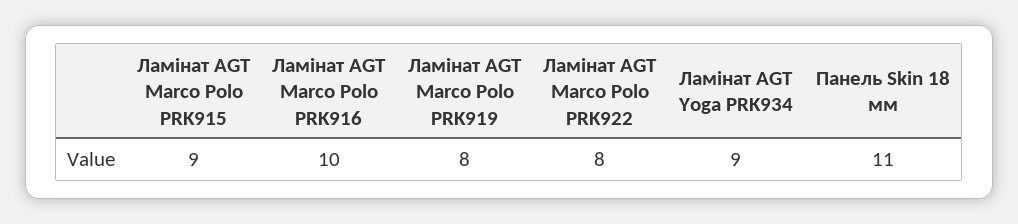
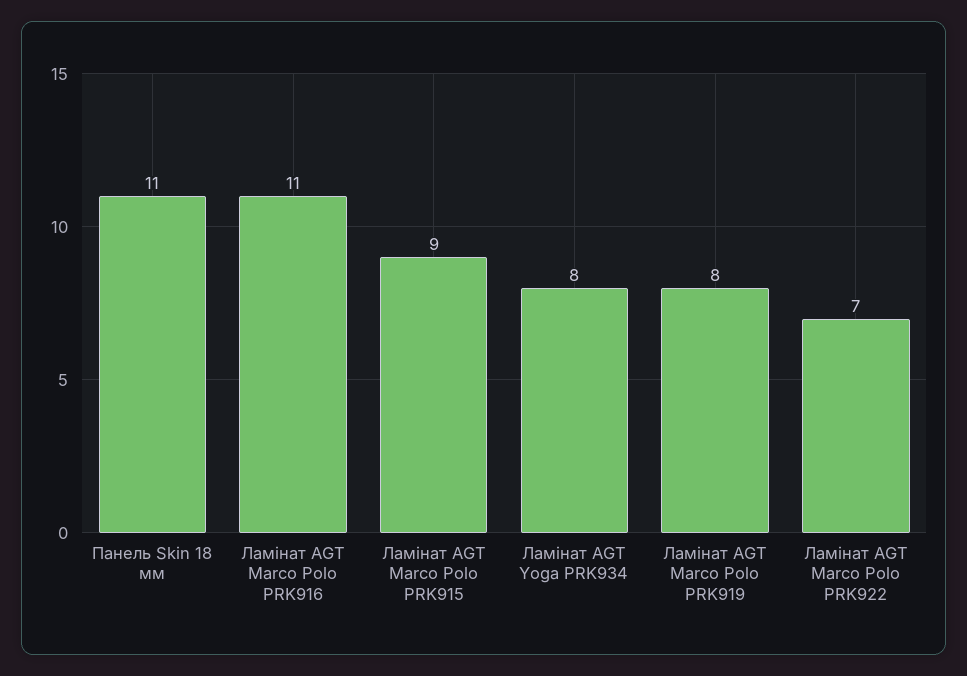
Ламінат AGT Marco Polo PRK916: 10 -> 11
Ламінат AGT Marco Polo PRK922: 8 -> 7
Ламінат AGT Yoga PRK934: 9 -> 8

